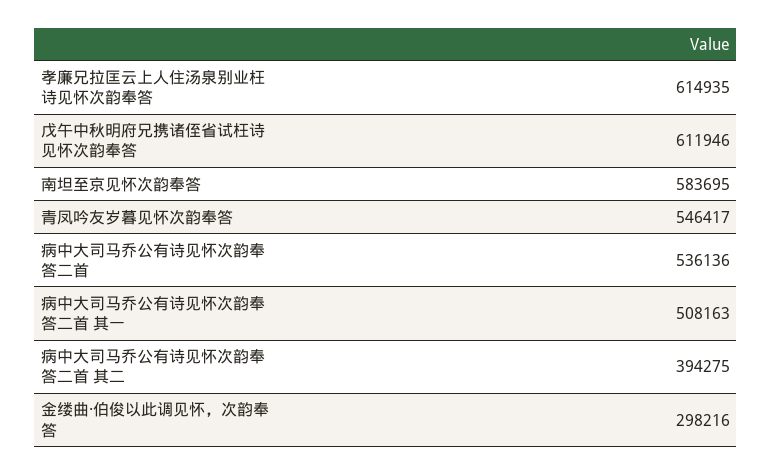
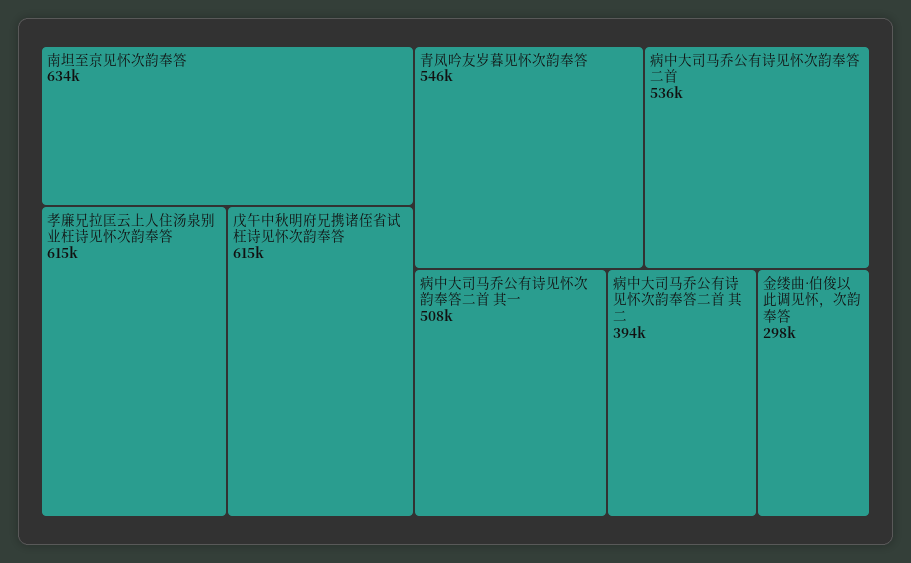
戊午中秋明府兄携诸侄省试枉诗见怀次韵奉答: 611946 -> 615000
南坦至京见怀次韵奉答: 583695 -> 634000

